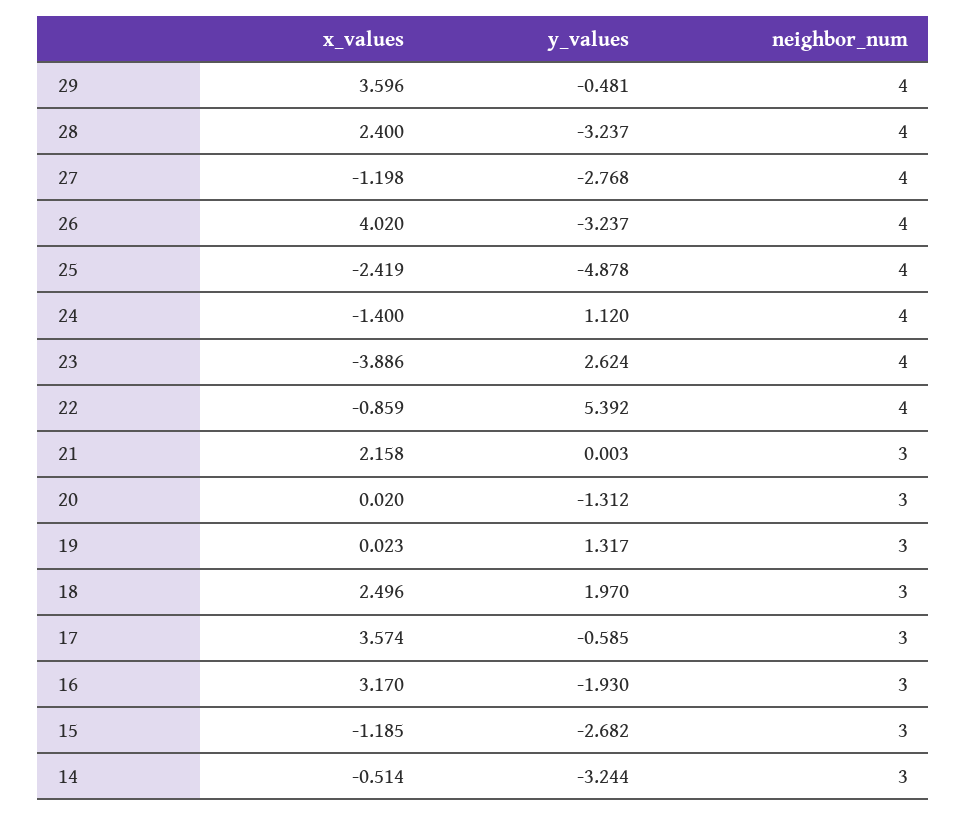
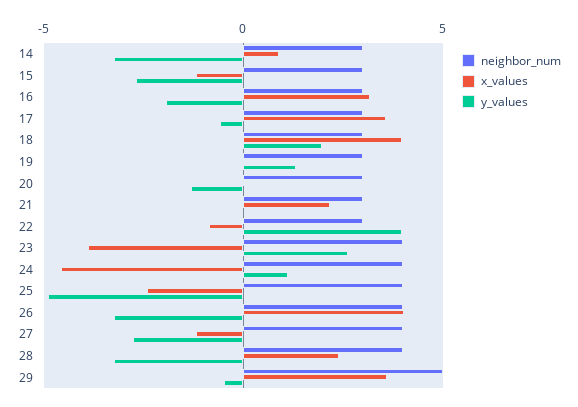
neighbor_num, 29: 4 -> 5
x_values, 24: -1.4 -> -4.5
y_values, 22: 5.392 -> 4
neighbor_num, 22: 4 -> 3
x_values, 18: 2.496 -> 4
x_values, 14: -0.514 -> 1

